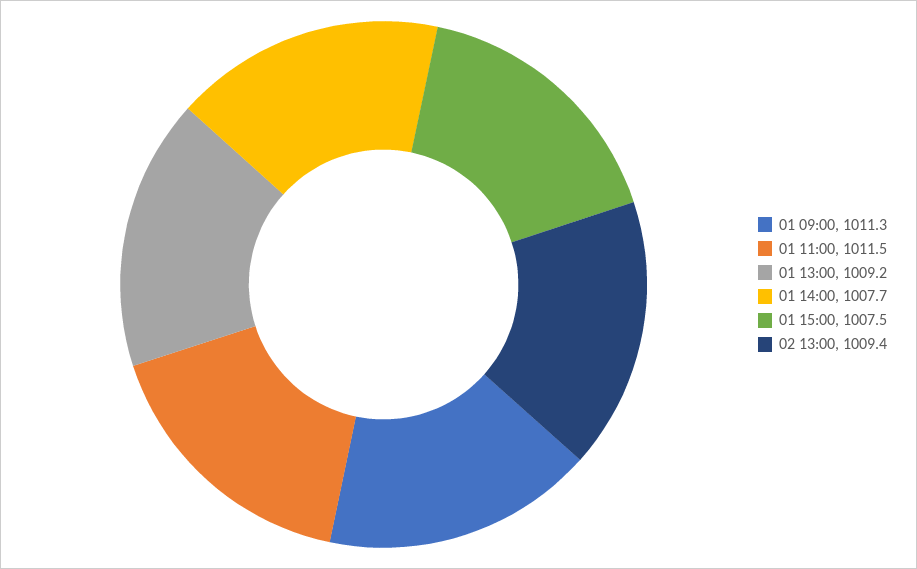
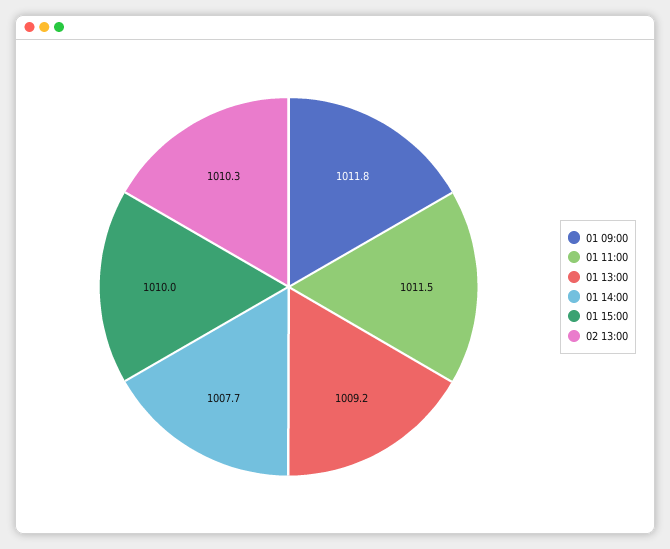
01 09:00: 1011.3 -> 1011.8
01 15:00: 1007.5 -> 1010
02 13:00: 1009.4 -> 1010.3

